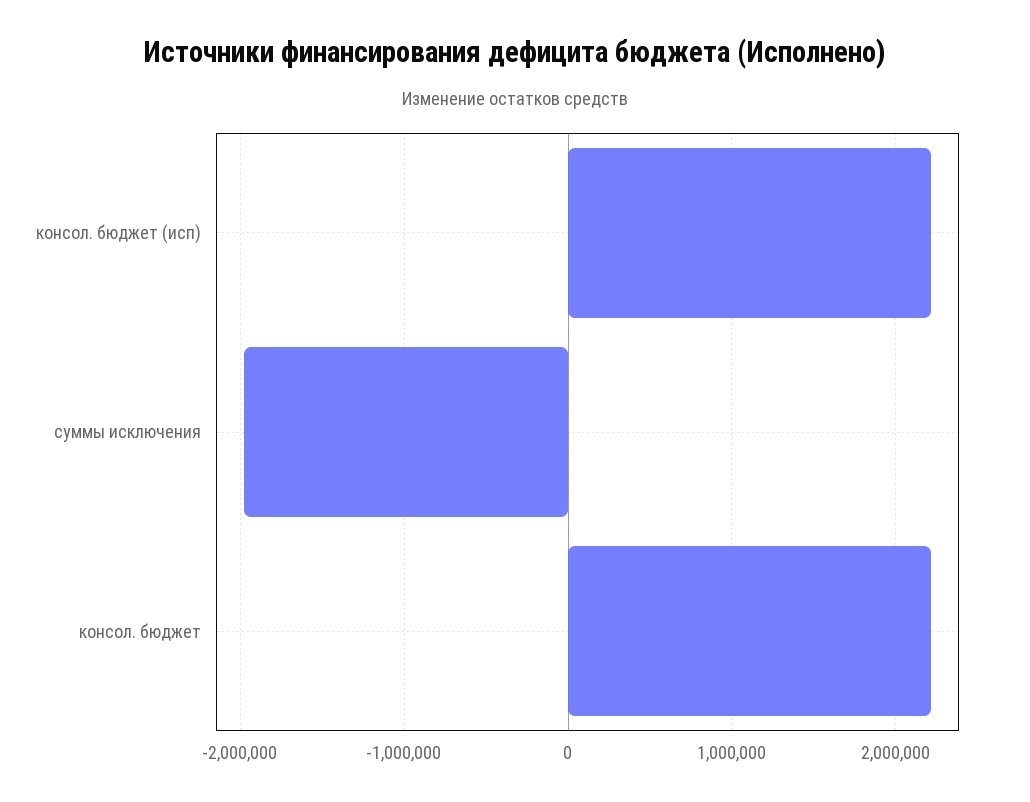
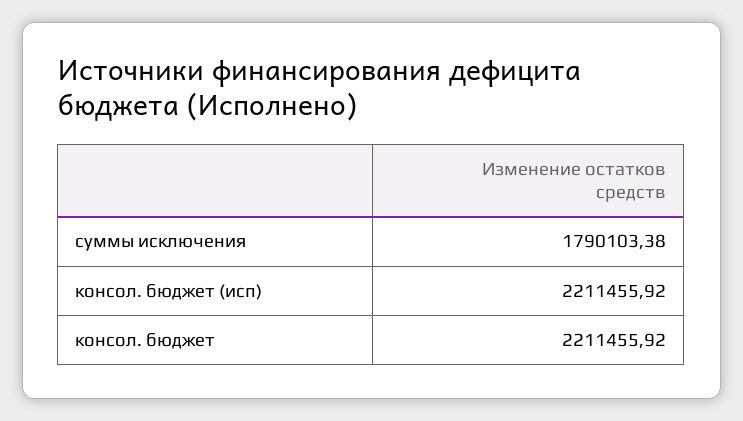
суммы исключения: -2000000 -> 1790103.38

